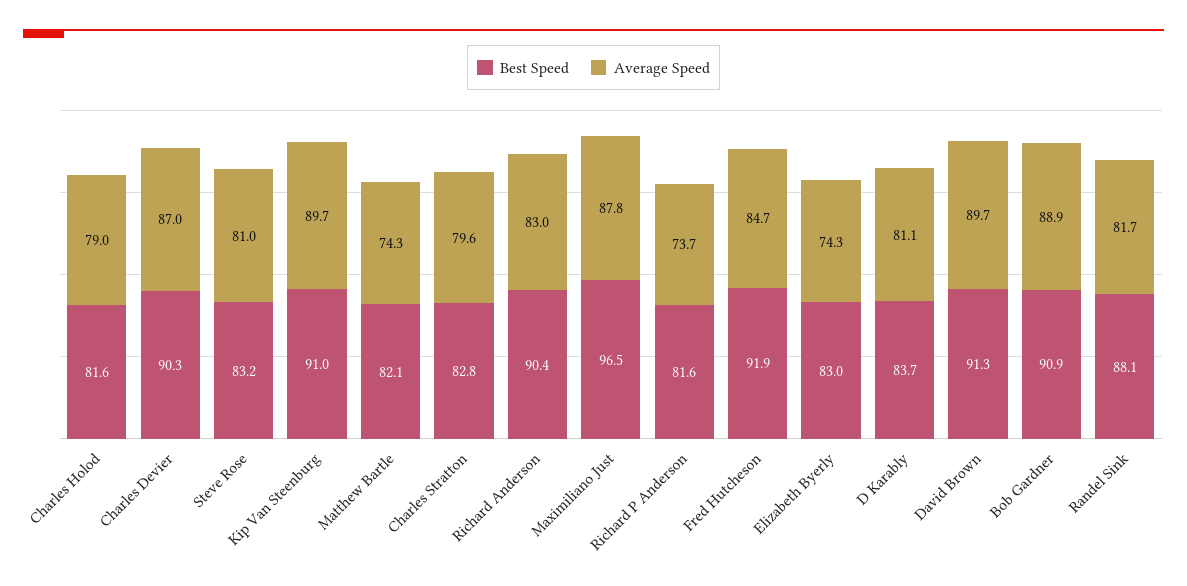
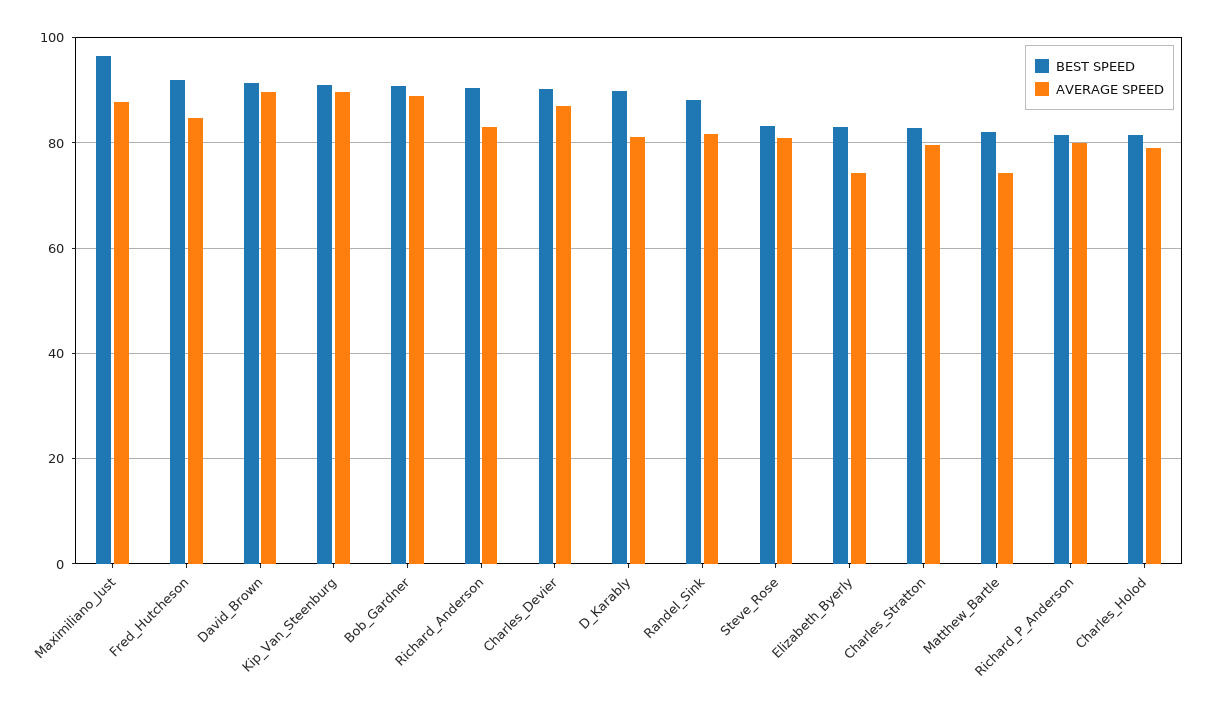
Average Speed, Richard P Anderson: 73.7 -> 80
Best Speed, D Karably: 83.7 -> 90

